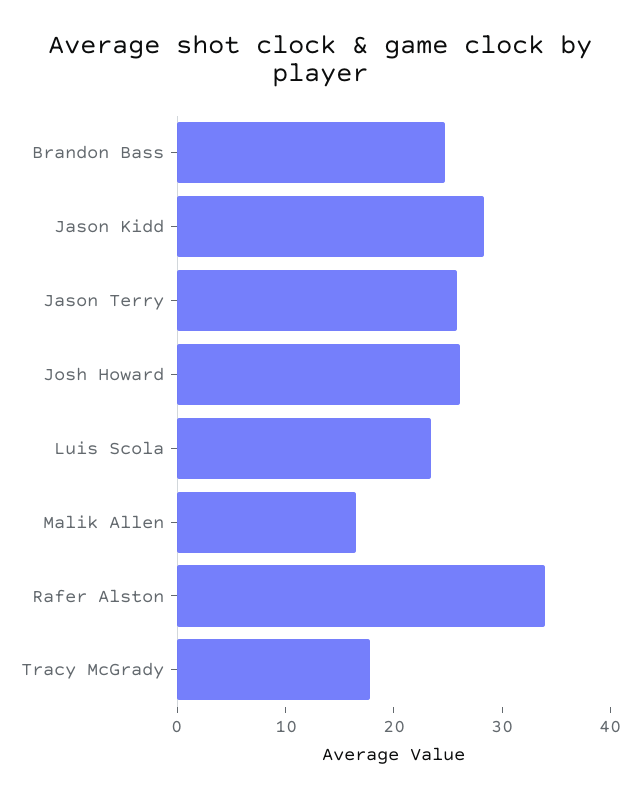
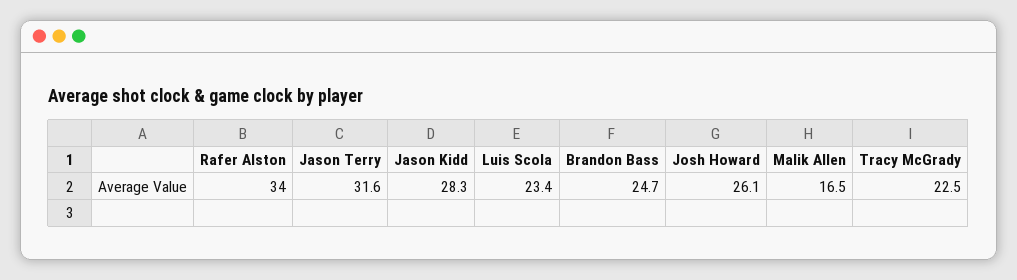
Jason Terry: 26 -> 31.6
Tracy McGrady: 18 -> 22.5

